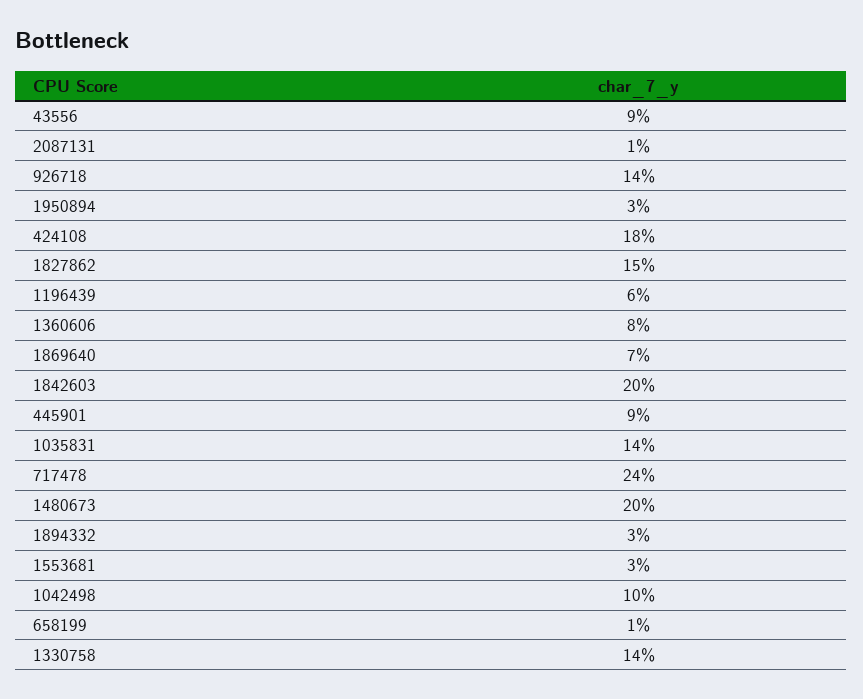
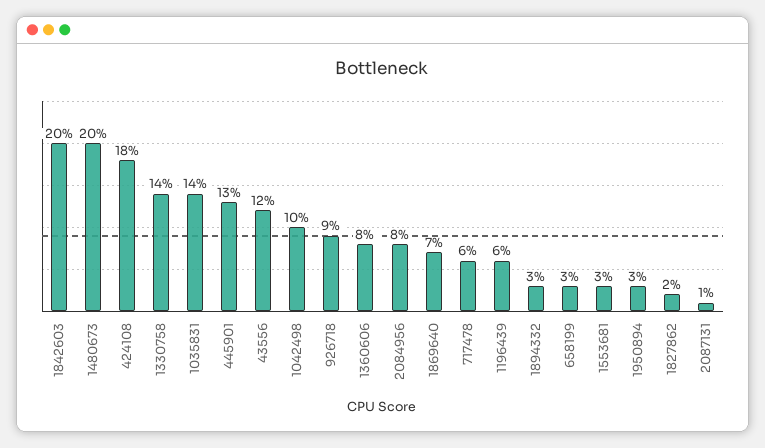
43556: 9 -> 12
926718: 14 -> 9
1827862: 15 -> 2
445901: 9 -> 13
717478: 24 -> 6
658199: 1 -> 3
2084956: none -> 8

